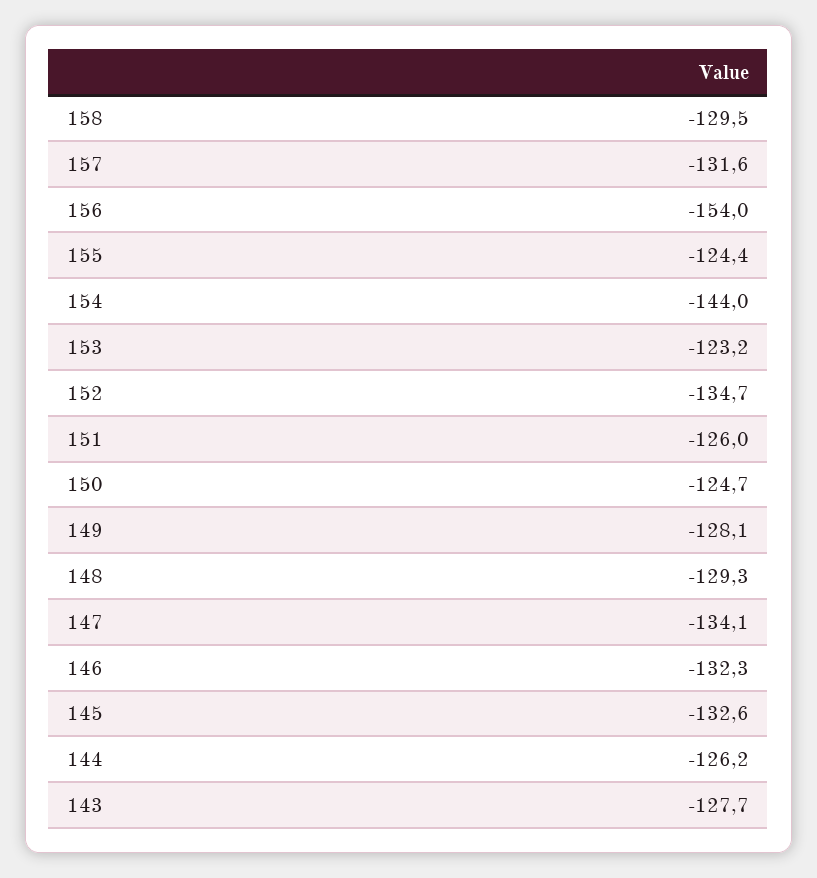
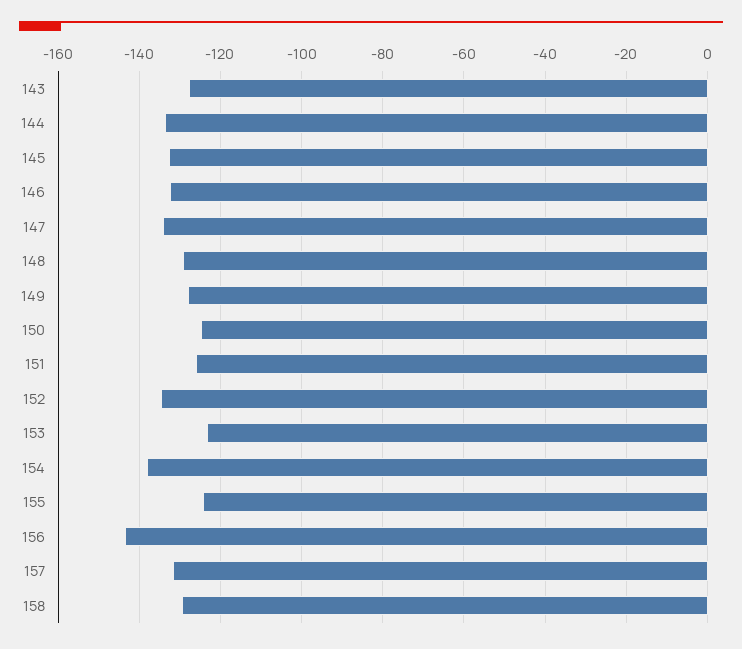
156: -154 -> -144
154: -144 -> -138
144: -126.2 -> -134

